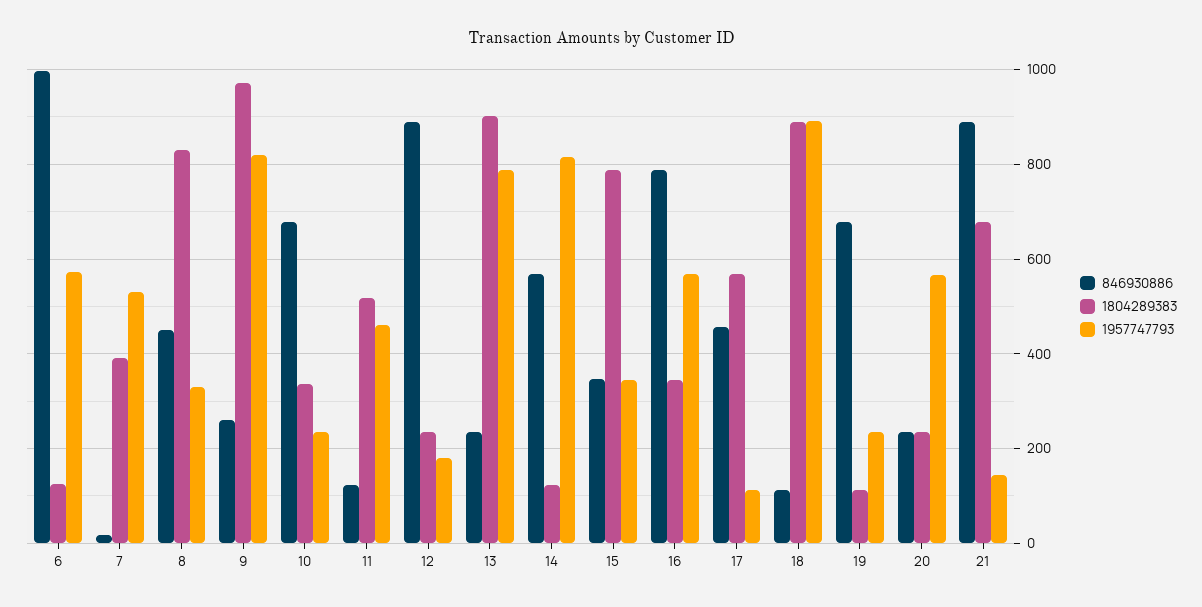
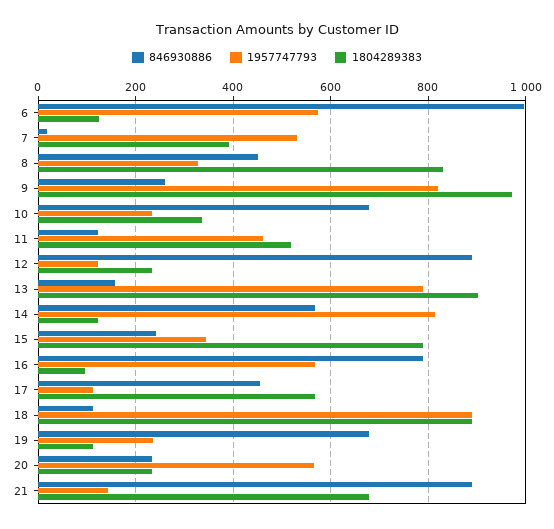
1957747793, 12: 180 -> 120
846930886, 13: 240 -> 160
846930886, 15: 340 -> 240
1804289383, 16: 340 -> 100

